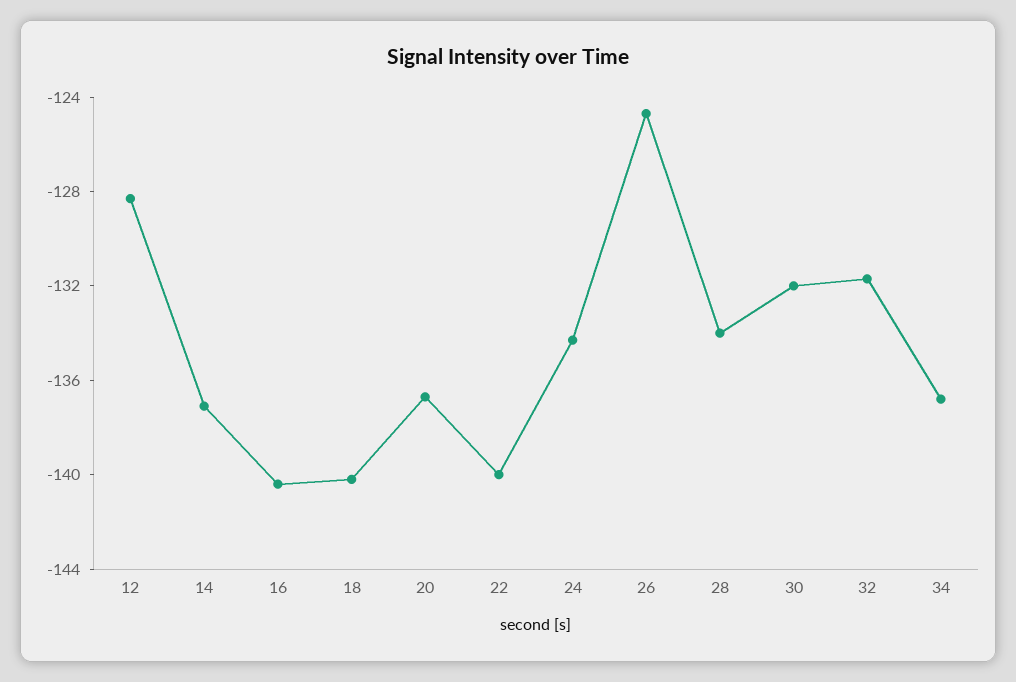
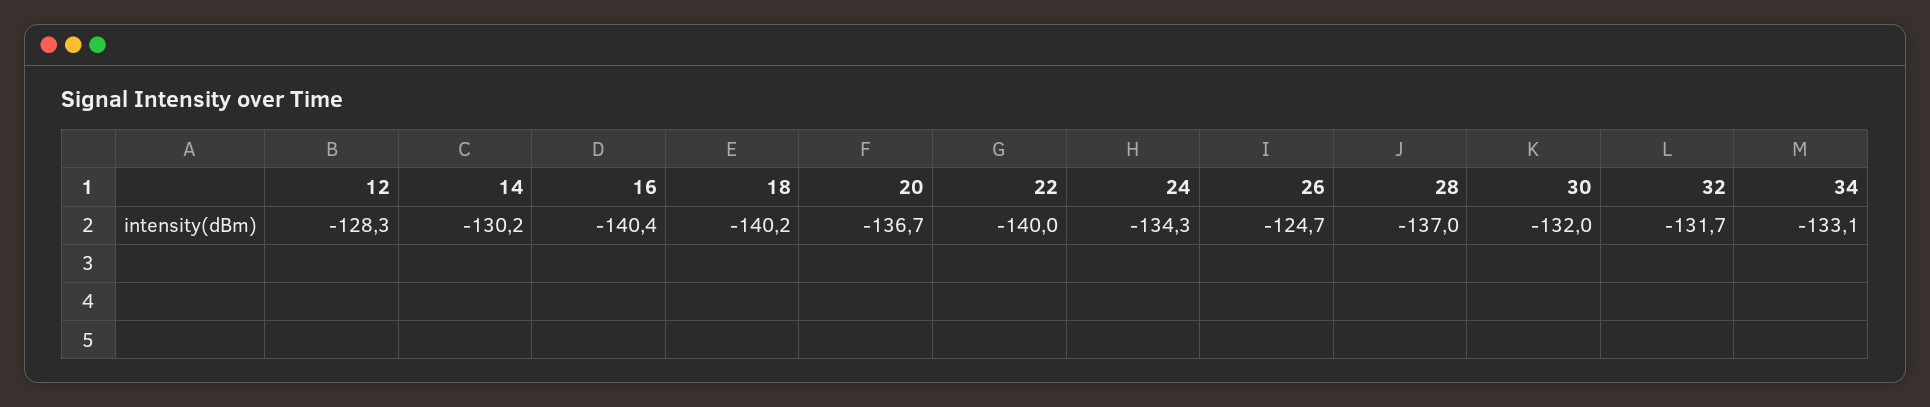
14: -137 -> -130.2
28: -134 -> -137
34: -137 -> -133.1

